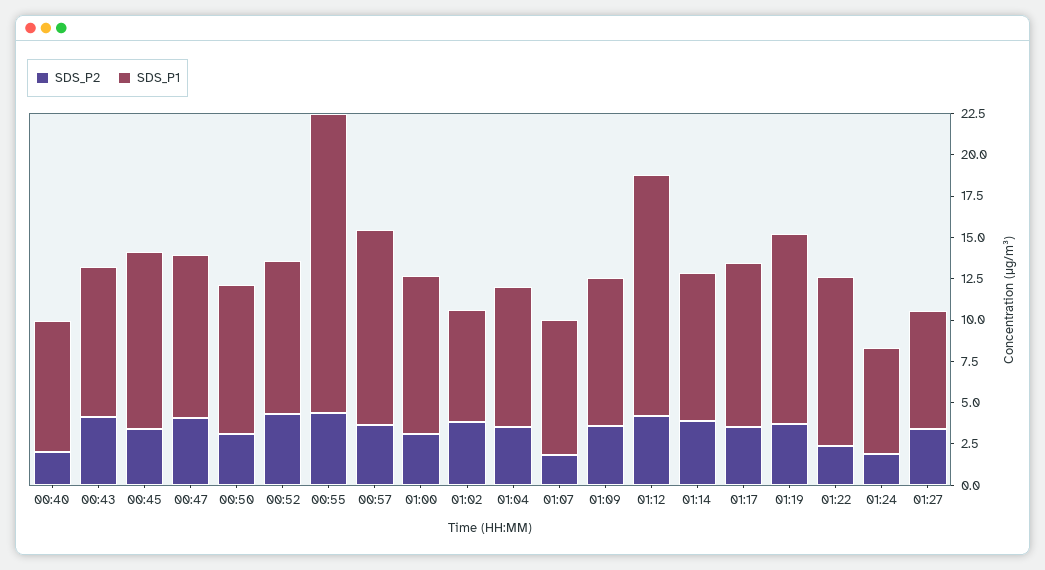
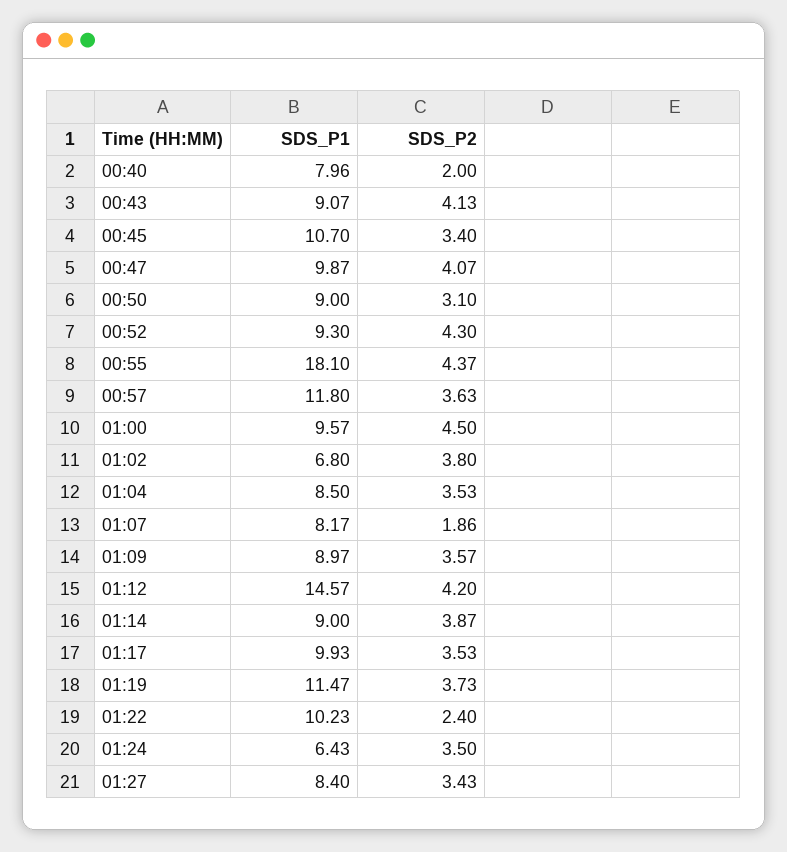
SDS_P2, 01:00: 3 -> 4.5
SDS_P2, 01:24: 2 -> 3.5
SDS_P1, 01:27: 7 -> 8.4

